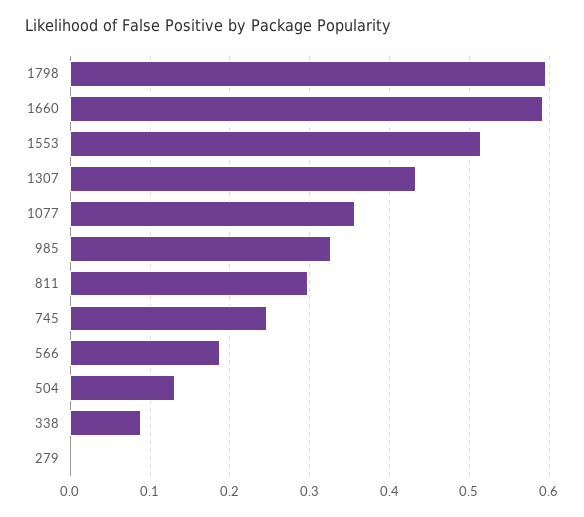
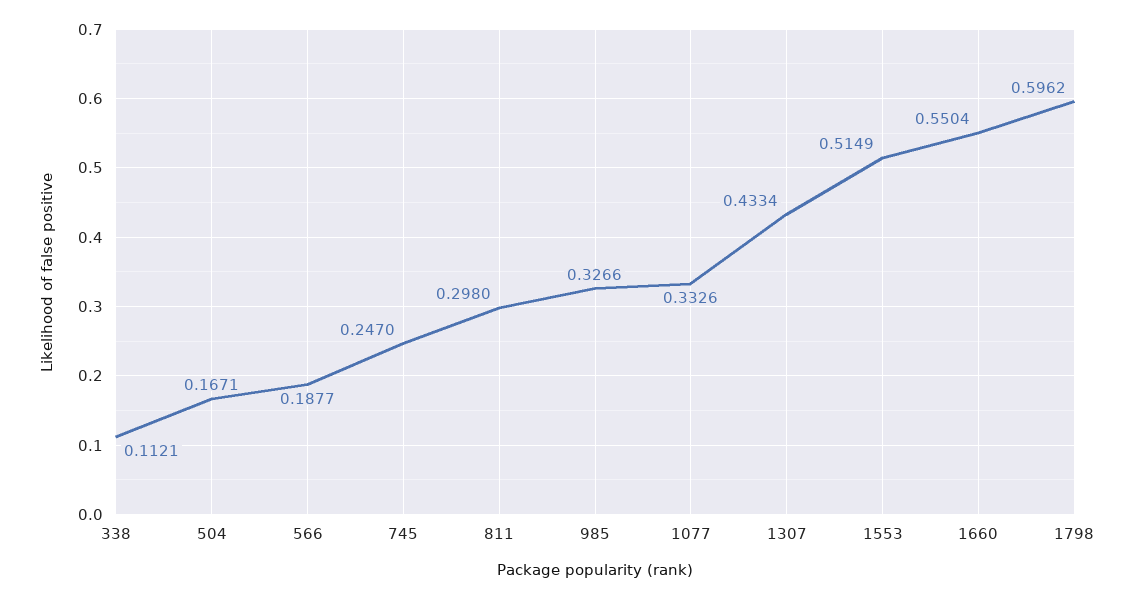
1660: 0.59 -> 0.5504
1077: 0.36 -> 0.3326
504: 0.13 -> 0.1671
338: 0.09 -> 0.1121
279: 0 -> none

